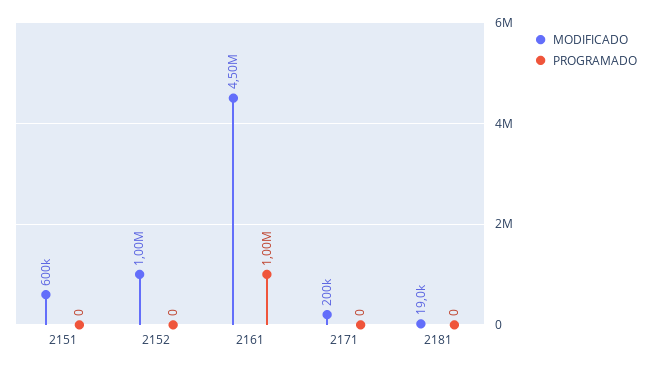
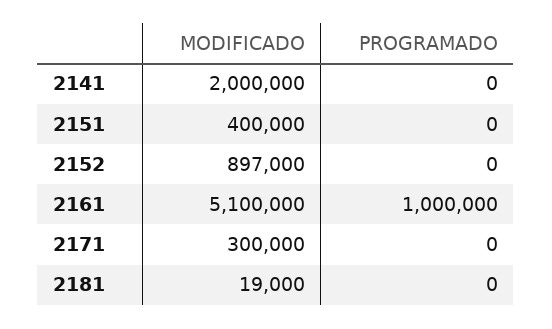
MODIFICADO, 2151: 600000 -> 400000
MODIFICADO, 2152: 1000000 -> 897000
MODIFICADO, 2161: 4500000 -> 5100000
MODIFICADO, 2171: 200000 -> 300000
MODIFICADO, 2141: none -> 2000000
PROGRAMADO, 2141: none -> 0

